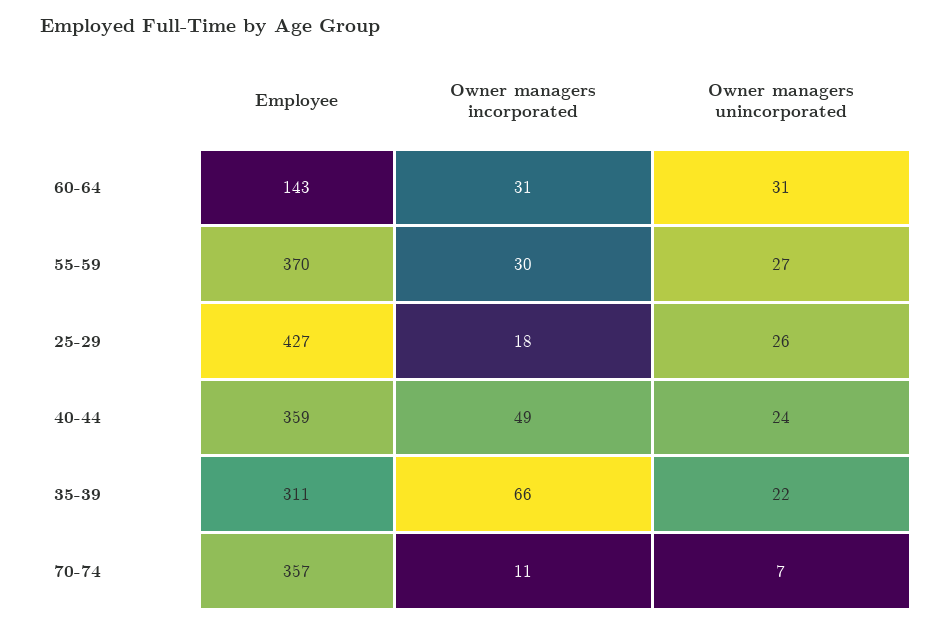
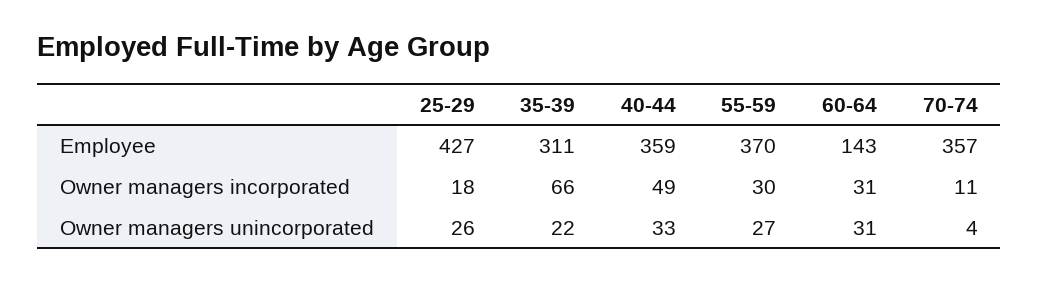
Owner managers unincorporated, 40-44: 24 -> 33
Owner managers unincorporated, 70-74: 7 -> 4

